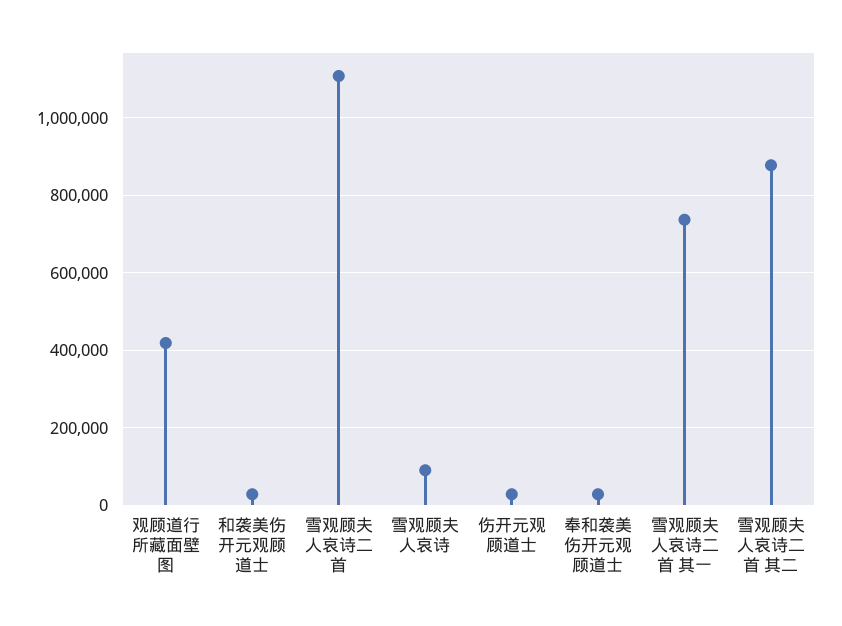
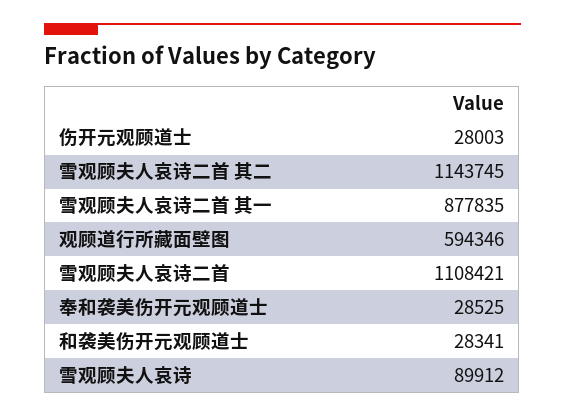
观顾道行所藏面壁图: 420000 -> 594346
雪观顾夫人哀诗二首 其一: 740000 -> 877835
雪观顾夫人哀诗二首 其二: 880000 -> 1143745

